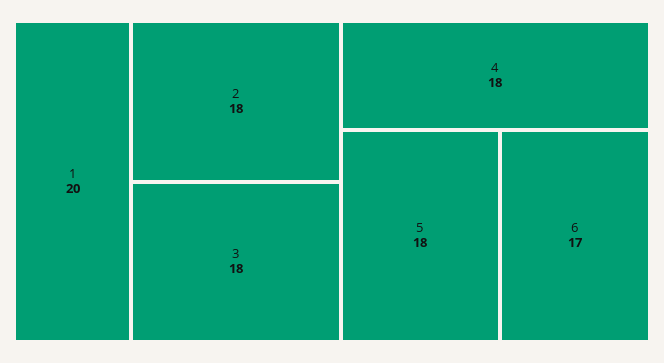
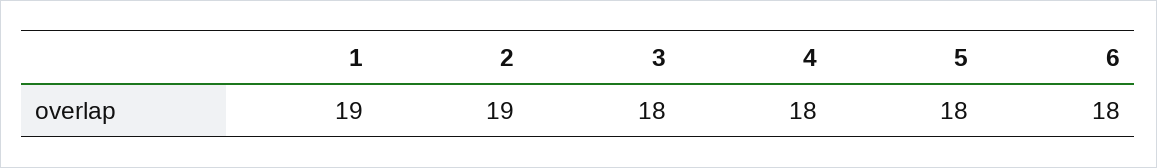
1: 20 -> 19
2: 18 -> 19
6: 17 -> 18

